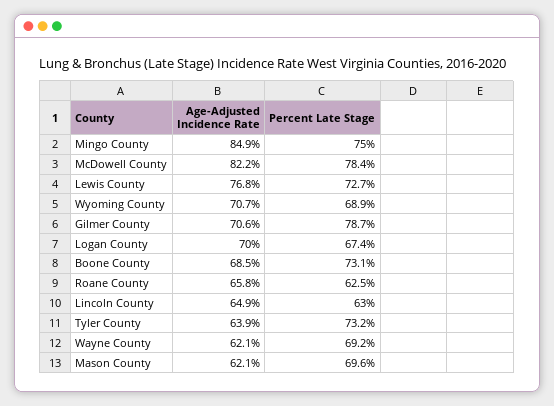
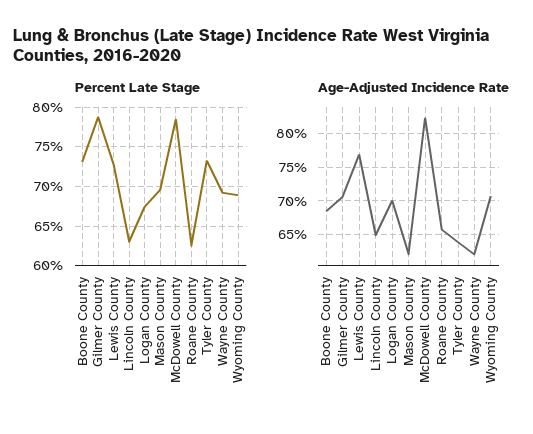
Age-Adjusted Incidence Rate, Mingo County: 84.9 -> none
Percent Late Stage, Mingo County: 75 -> none

